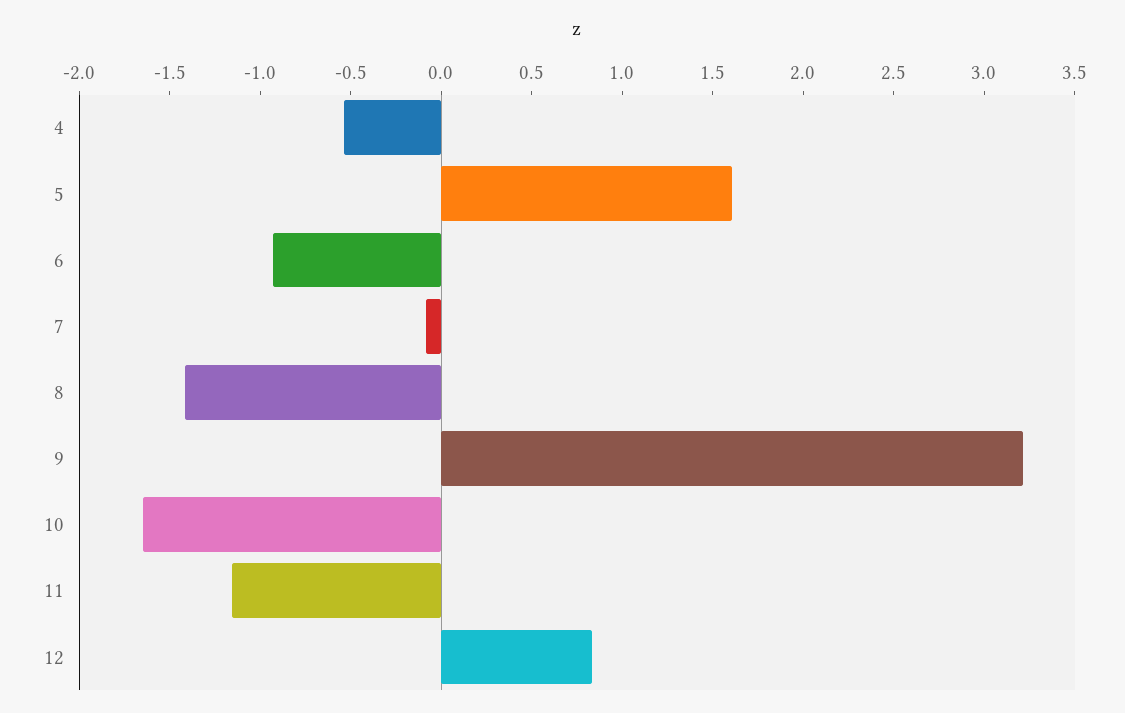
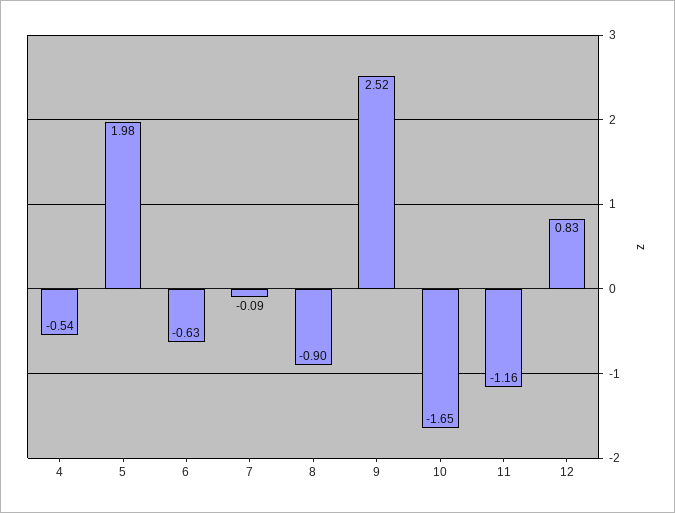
5: 1.6 -> 1.98
6: -0.9 -> -0.63
8: -1.4 -> -0.9
9: 3.2 -> 2.52

